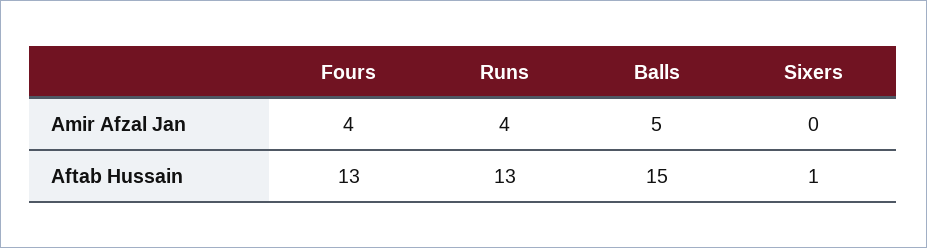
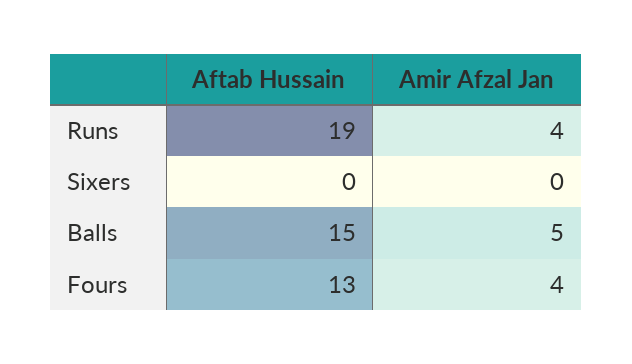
Runs, Aftab Hussain: 13 -> 19
Sixers, Aftab Hussain: 1 -> 0

